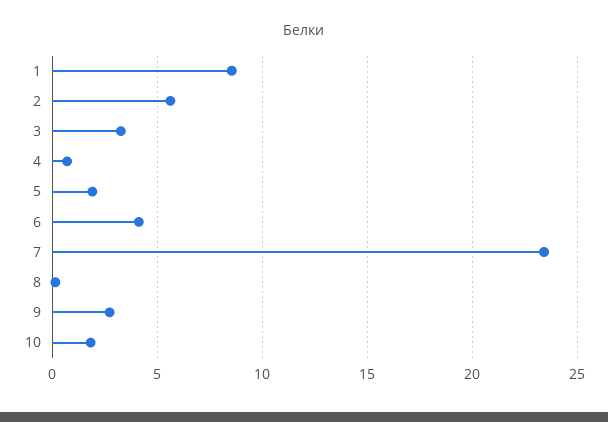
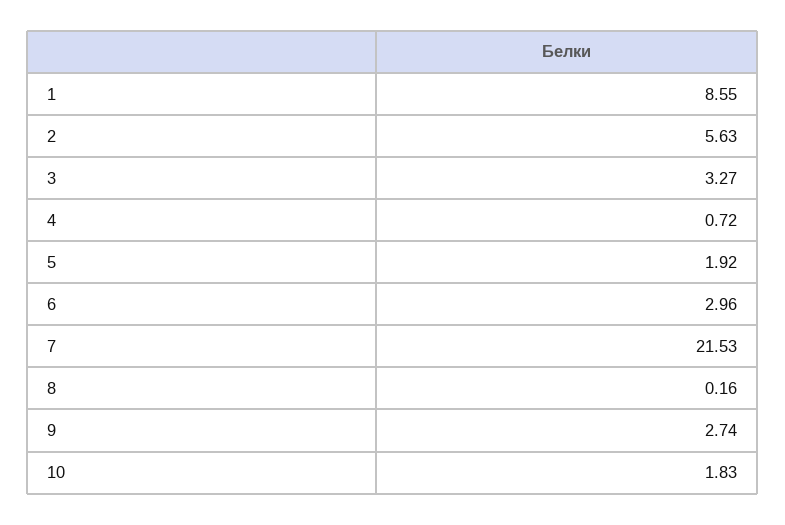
6: 4 -> 2.96
7: 23.5 -> 21.53

